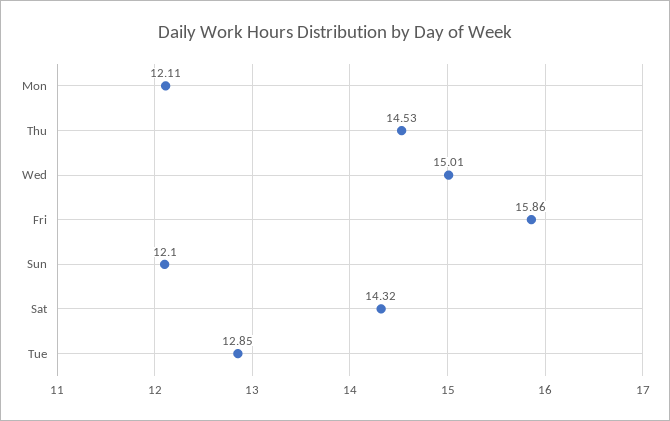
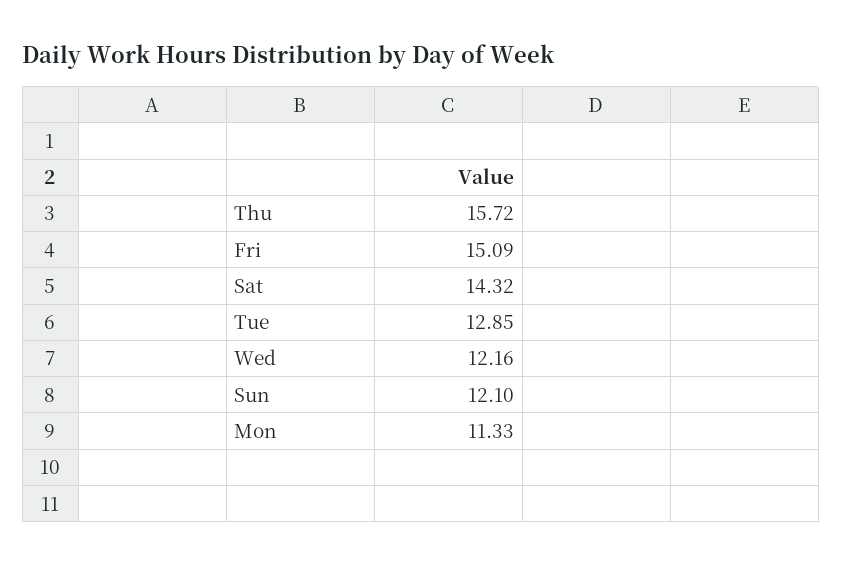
Mon: 12.11 -> 11.33
Thu: 14.53 -> 15.72
Wed: 15.01 -> 12.16
Fri: 15.86 -> 15.09

